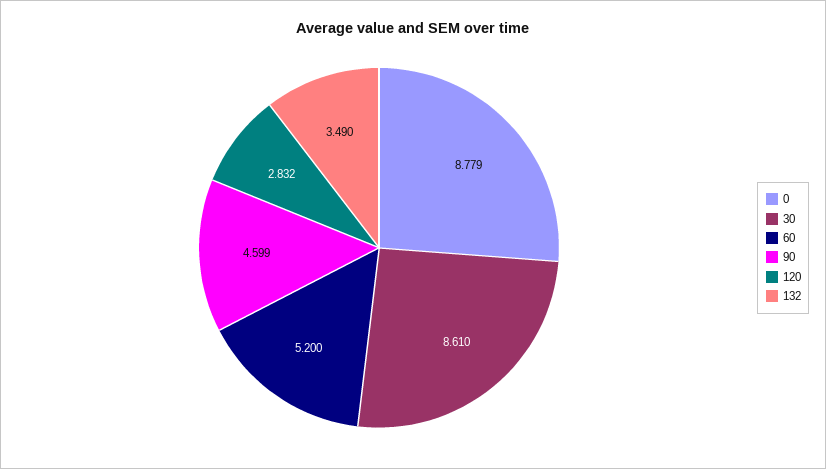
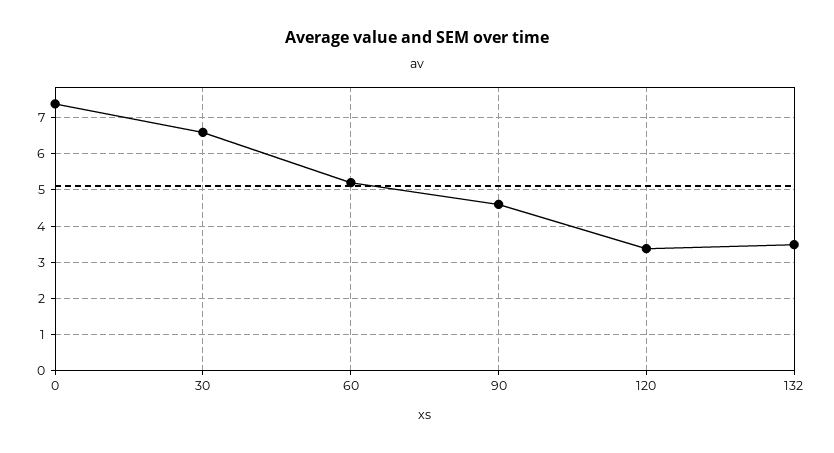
0: 8.779 -> 7.4
30: 8.61 -> 6.6
120: 2.832 -> 3.4

